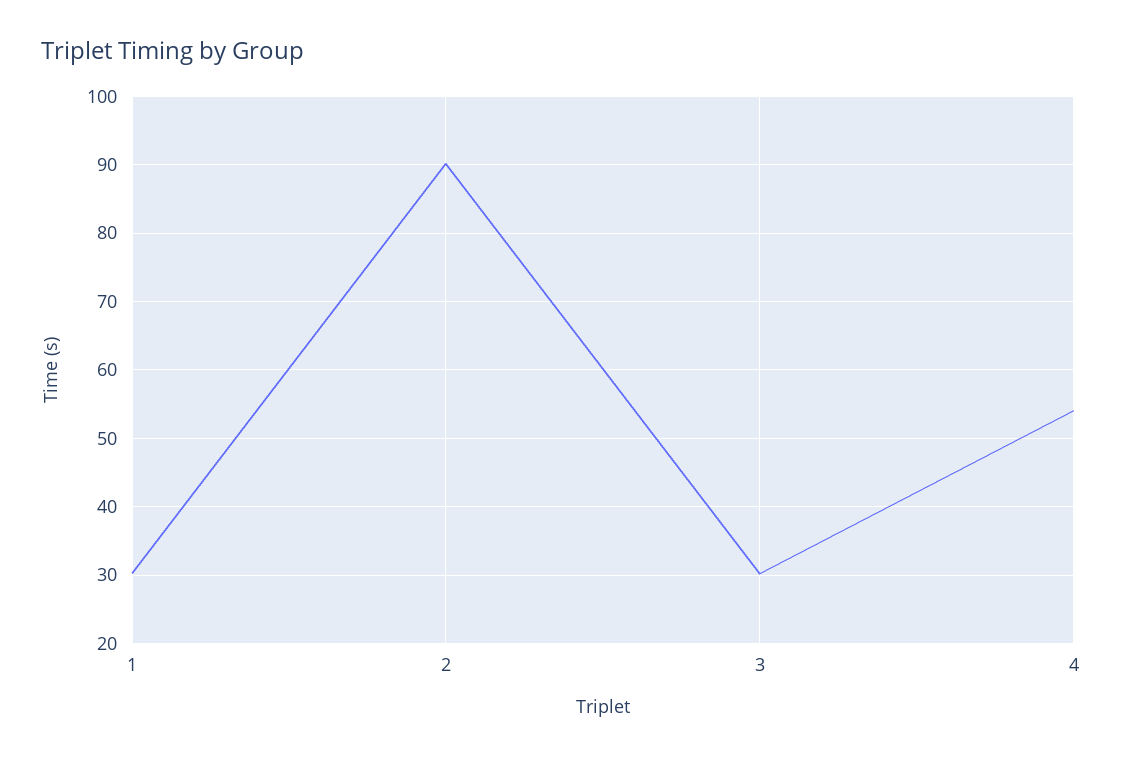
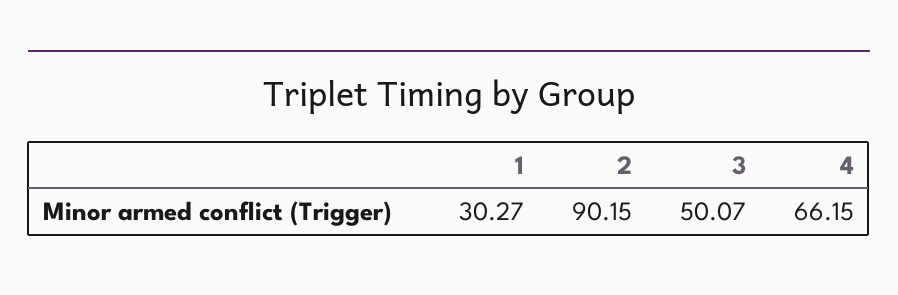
3: 30 -> 50.07
4: 54 -> 66.15

